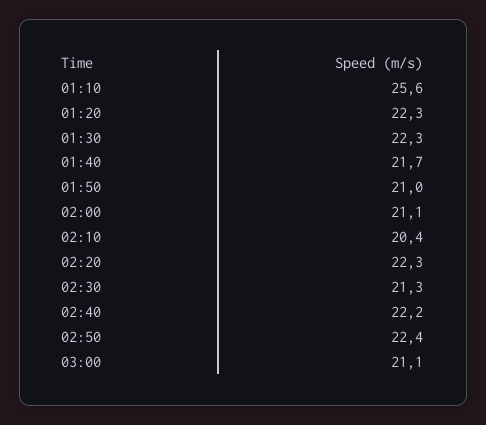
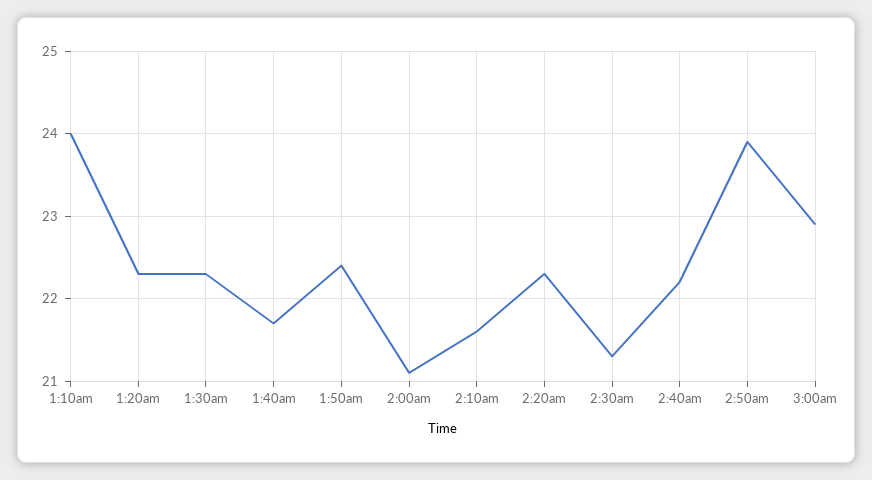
01:10: 25.6 -> 24
01:50: 21 -> 22.4
02:10: 20.4 -> 21.6
02:50: 22.4 -> 23.9
03:00: 21.1 -> 22.9

